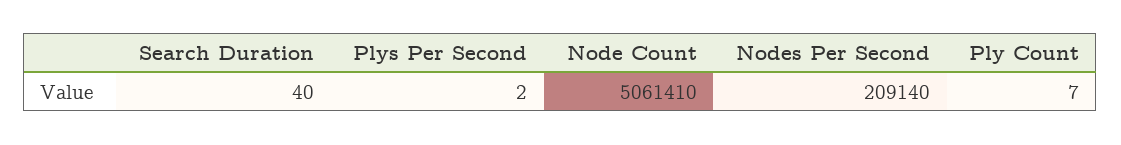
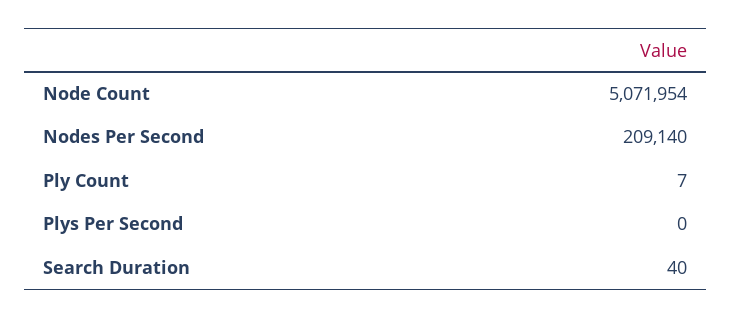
Plys Per Second: 2 -> 0
Node Count: 5061410 -> 5071954

